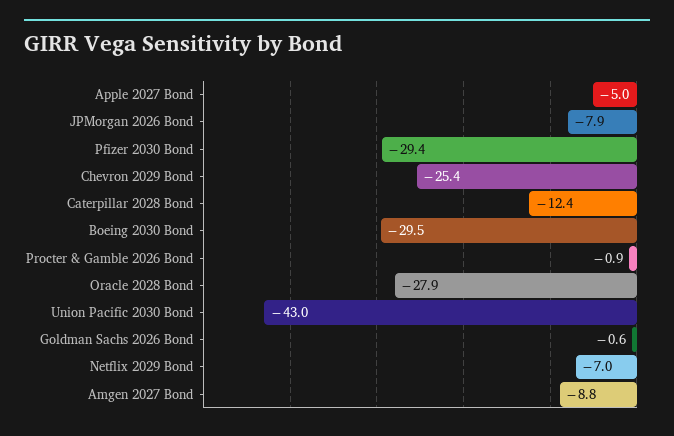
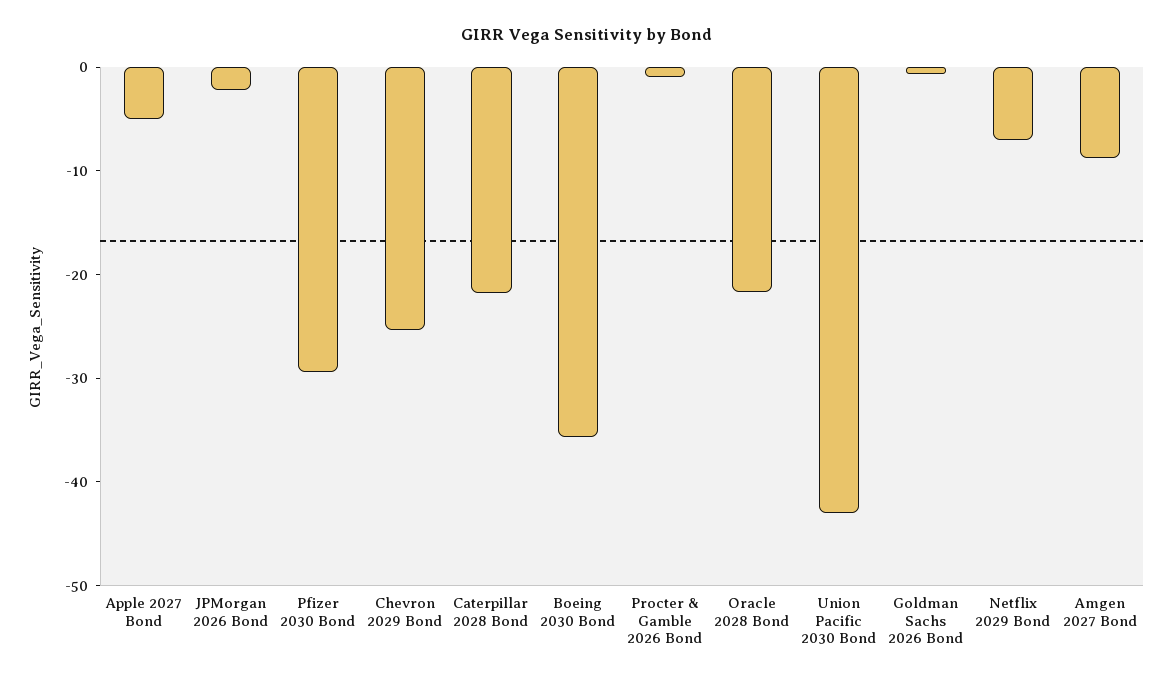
JPMorgan 2026 Bond: -7.9 -> -2
Caterpillar 2028 Bond: -12.4 -> -22
Boeing 2030 Bond: -29.5 -> -36
Oracle 2028 Bond: -27.9 -> -22

